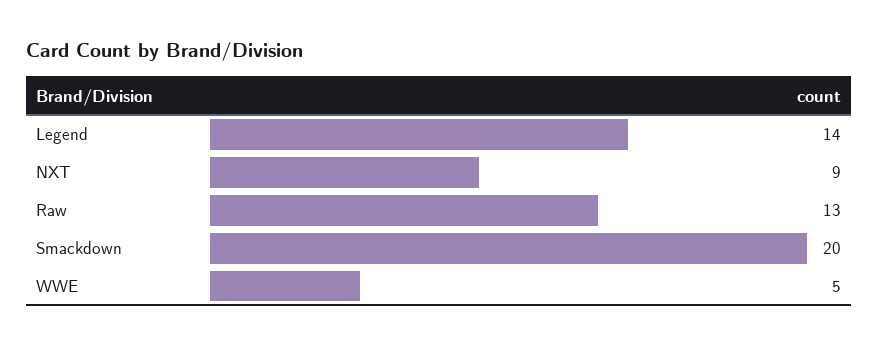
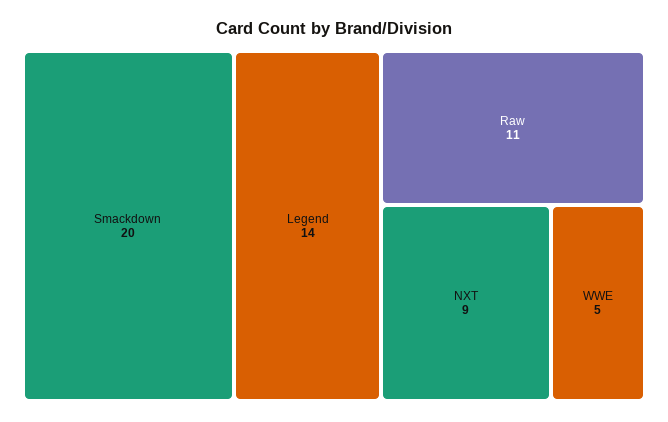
Raw: 13 -> 11

